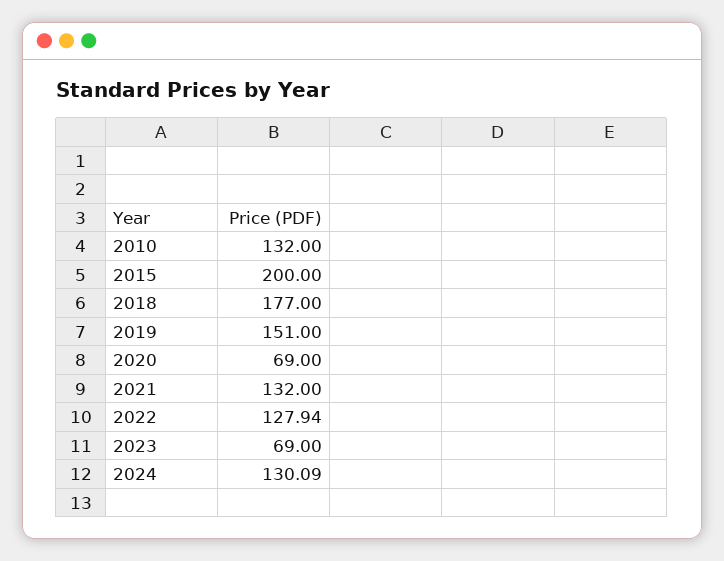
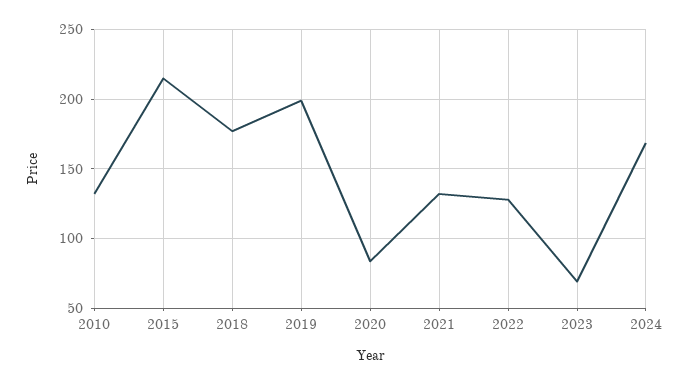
2015: 200 -> 215
2019: 151 -> 200
2020: 69 -> 85
2024: 130.09 -> 170

